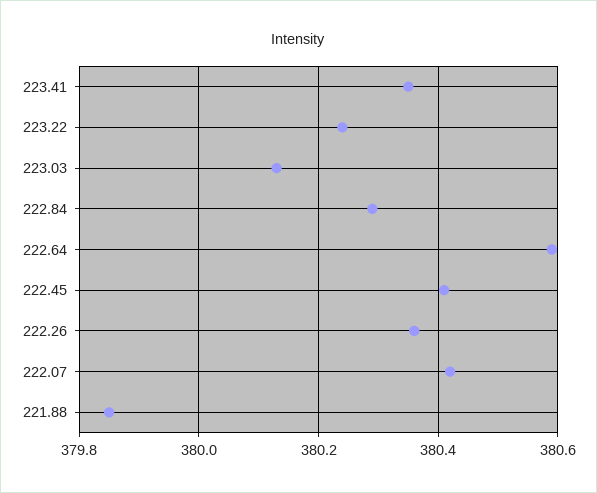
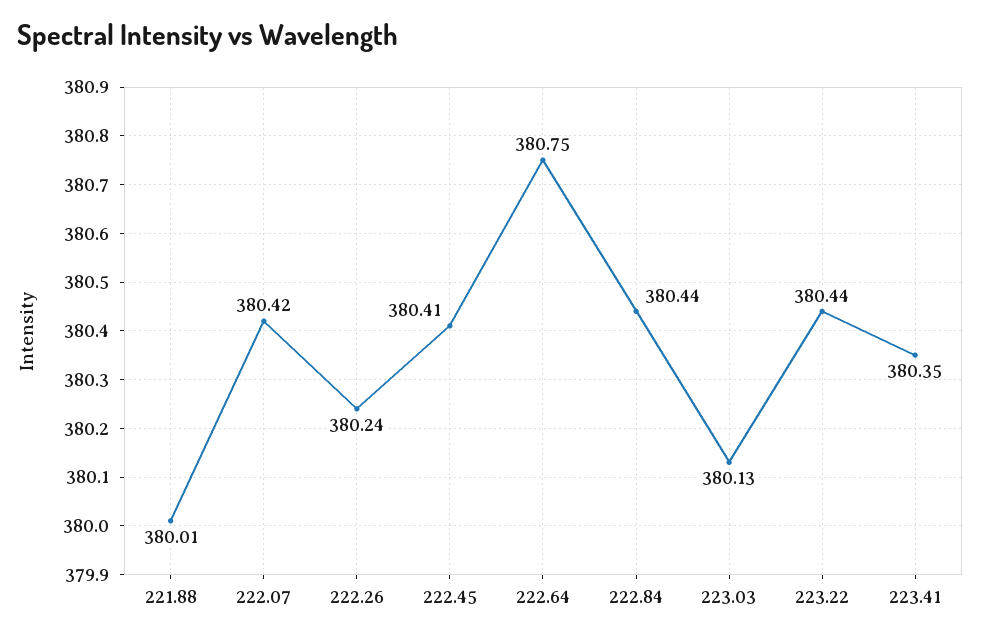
223.22: 380.25 -> 380.44
222.84: 380.3 -> 380.44
222.64: 380.6 -> 380.75
222.26: 380.35 -> 380.24
221.88: 379.85 -> 380.01

